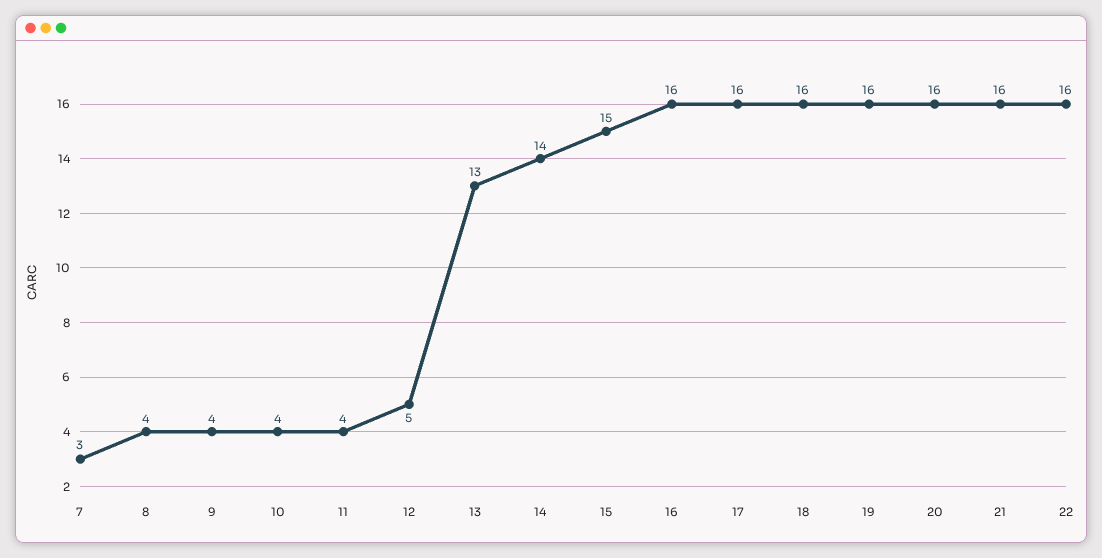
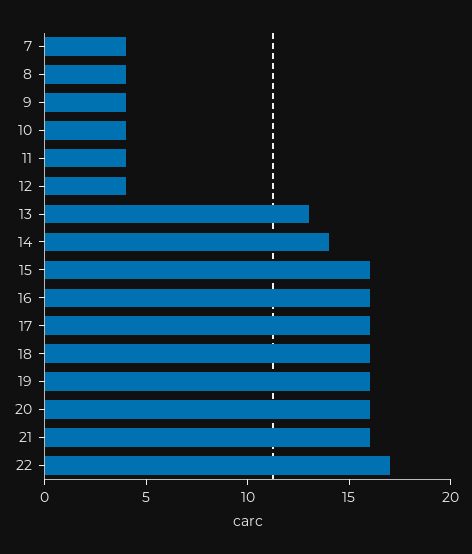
7: 3 -> 4
12: 5 -> 4
15: 15 -> 16
22: 16 -> 17

